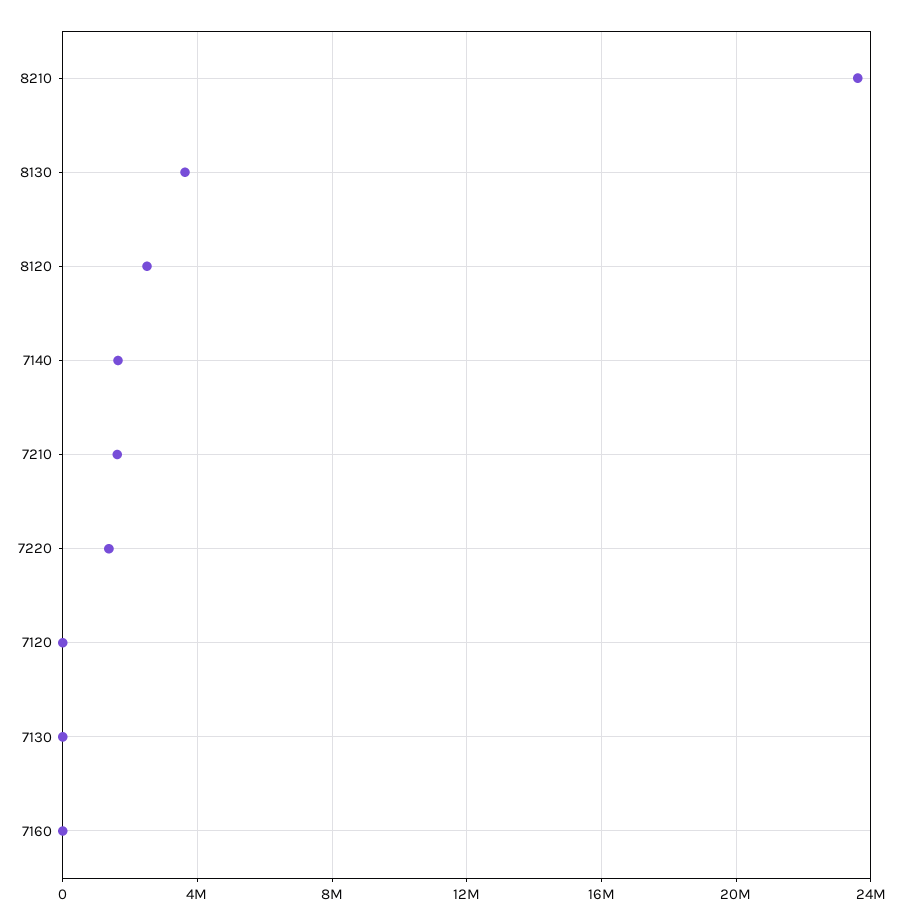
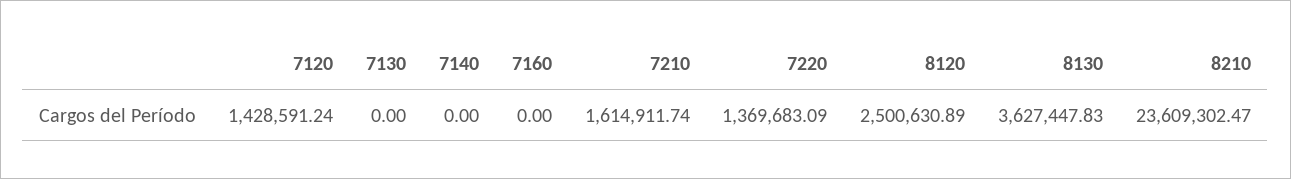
7140: 1500000 -> 0
7120: 0 -> 1428591.24

